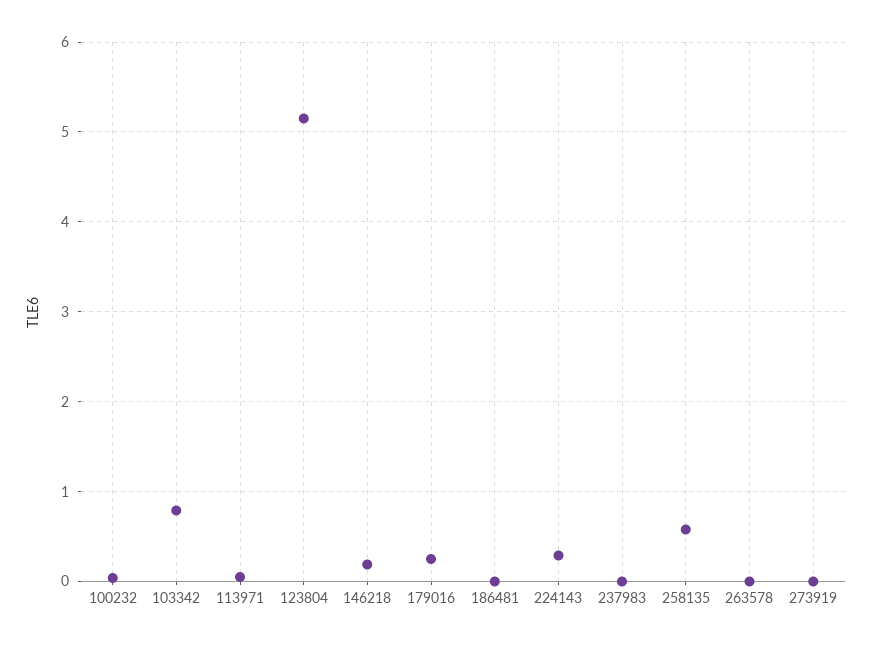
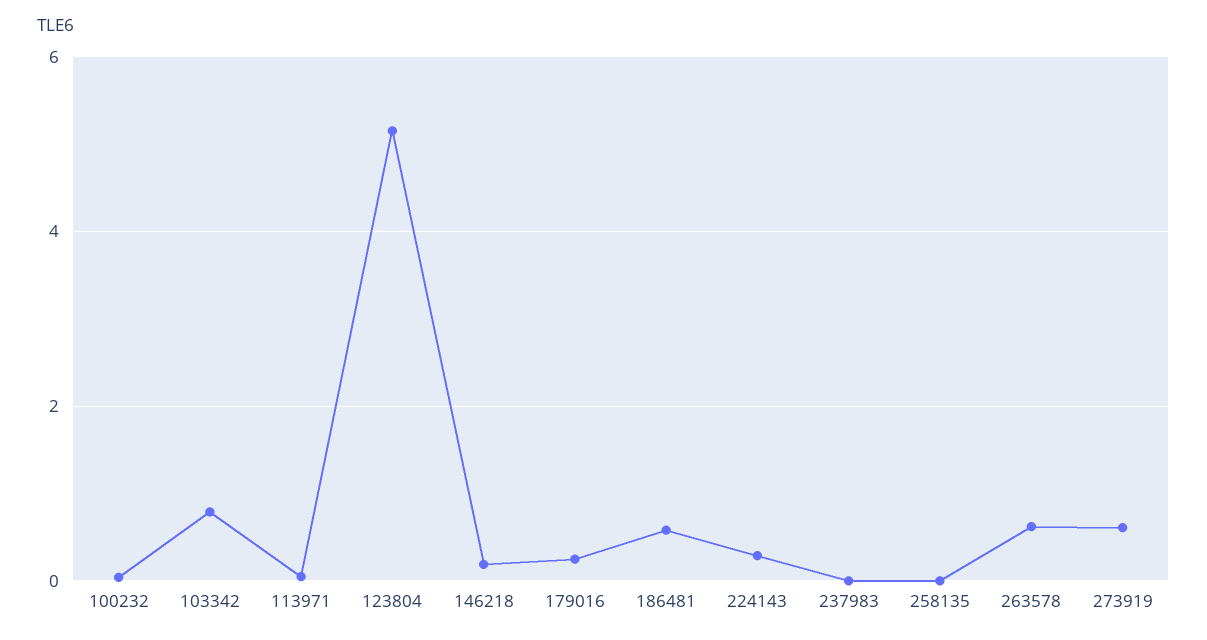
186481: 0 -> 0.6
258135: 0.6 -> 0
263578: 0 -> 0.6
273919: 0 -> 0.6

